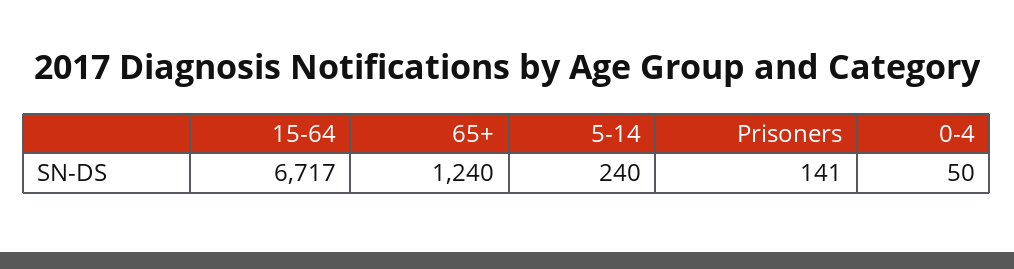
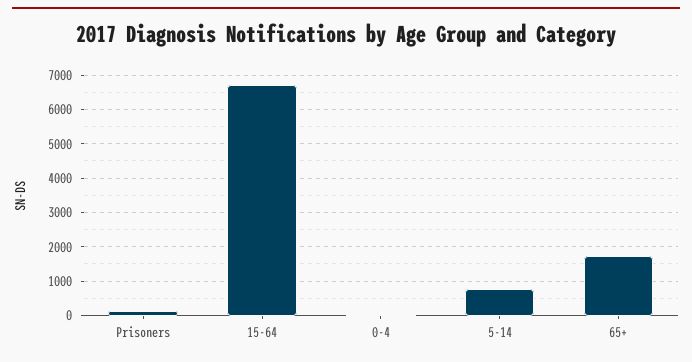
65+: 1240 -> 1800
5-14: 240 -> 800

